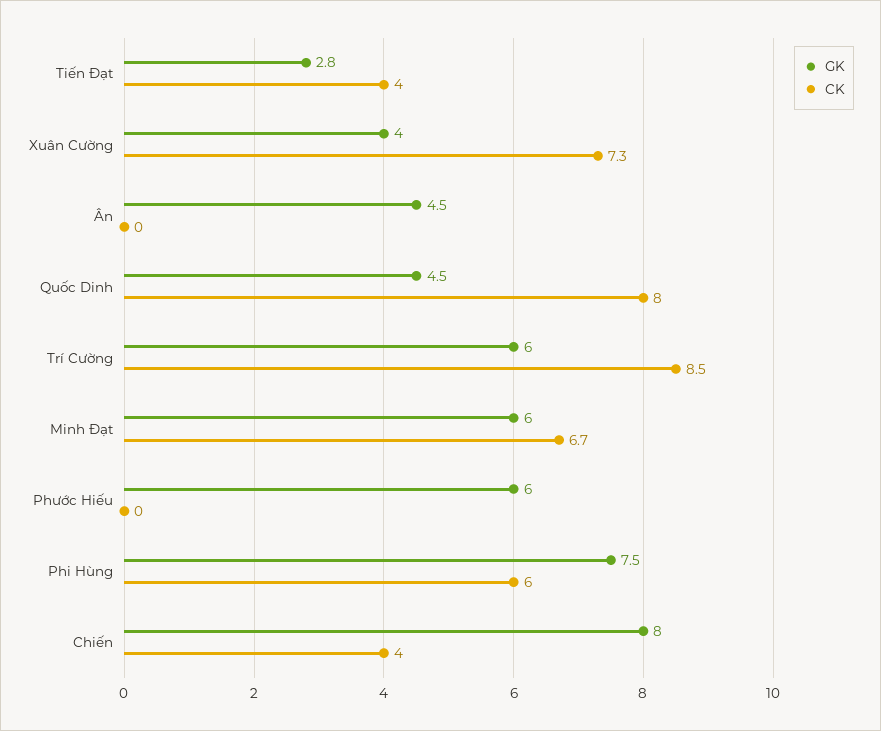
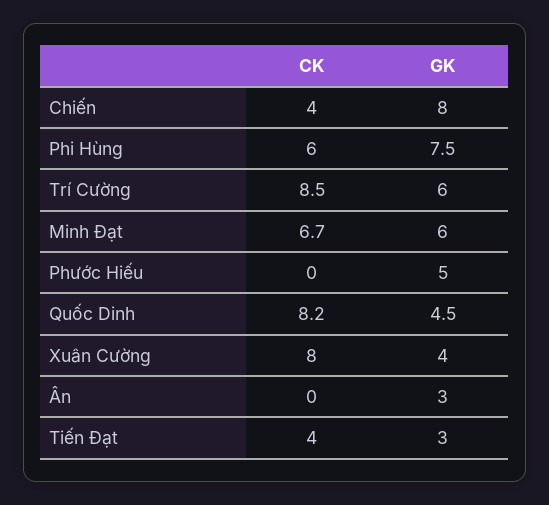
GK, Tiến Đạt: 2.8 -> 3
CK, Xuân Cường: 7.3 -> 8
GK, Ân: 4.5 -> 3
CK, Quốc Dinh: 8 -> 8.2
GK, Phước Hiếu: 6 -> 5

